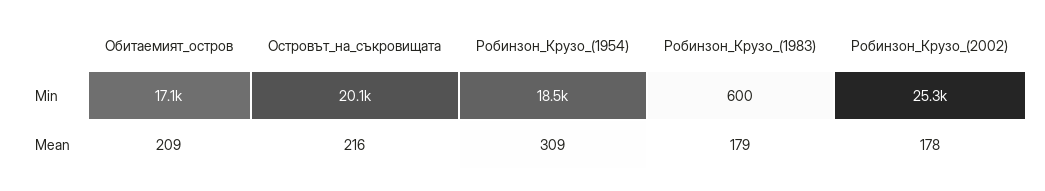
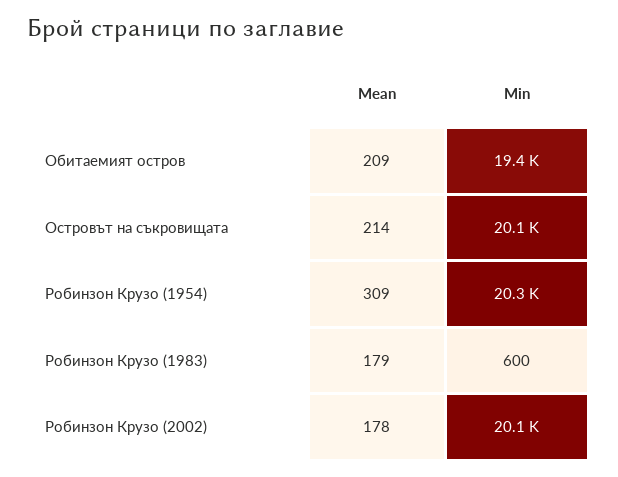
Обитаемият_остров, Min: 17100 -> 19400
Робинзон_Крузо_(1954), Min: 18500 -> 20300
Робинзон_Крузо_(2002), Min: 25300 -> 20100
Островът_на_съкровищата, Mean: 216 -> 214

